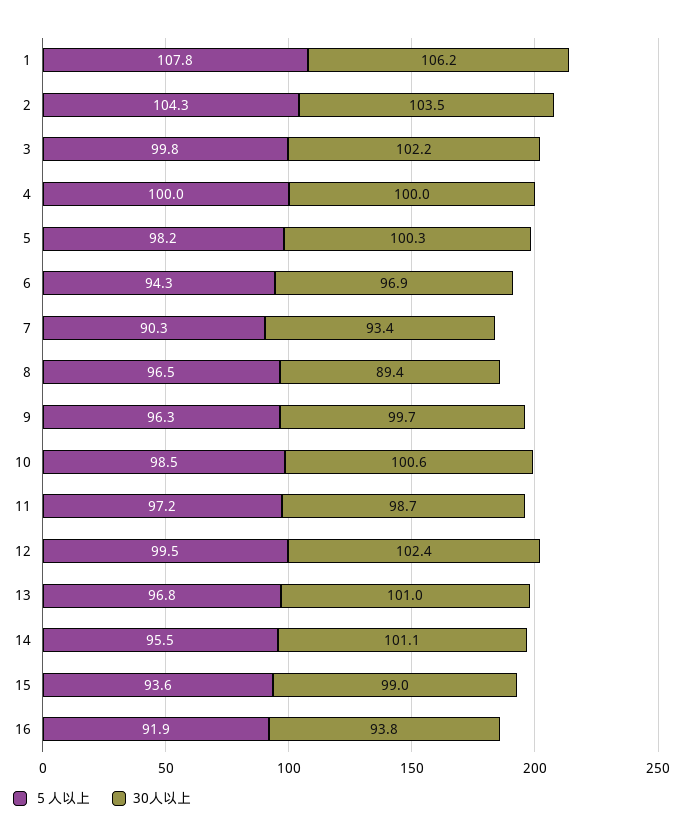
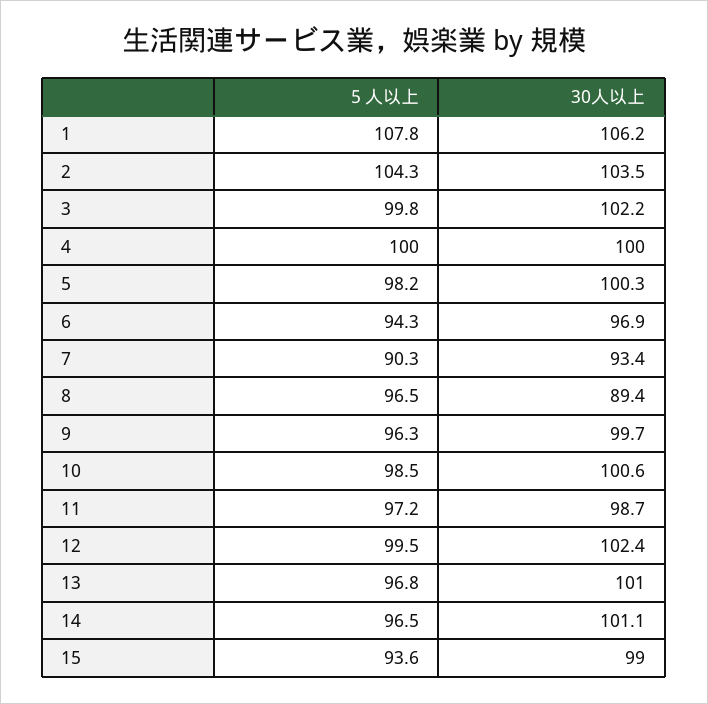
５人以上, 14: 95.5 -> 96.5
５人以上, 16: 91.9 -> none
30人以上, 16: 93.8 -> none

